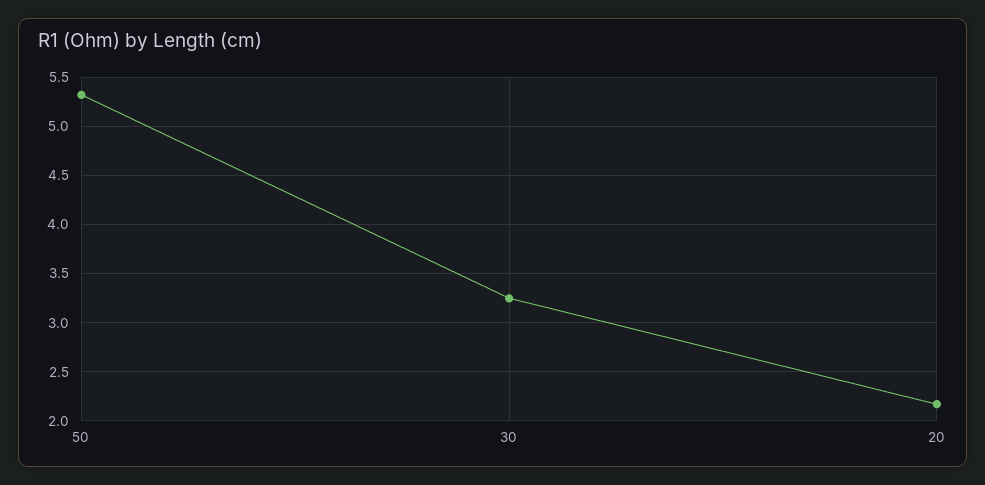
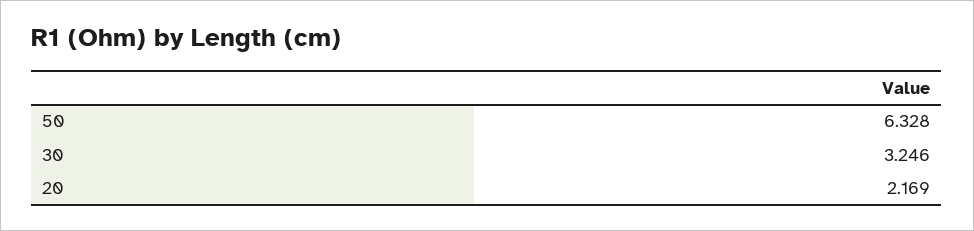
50: 5.3 -> 6.328

